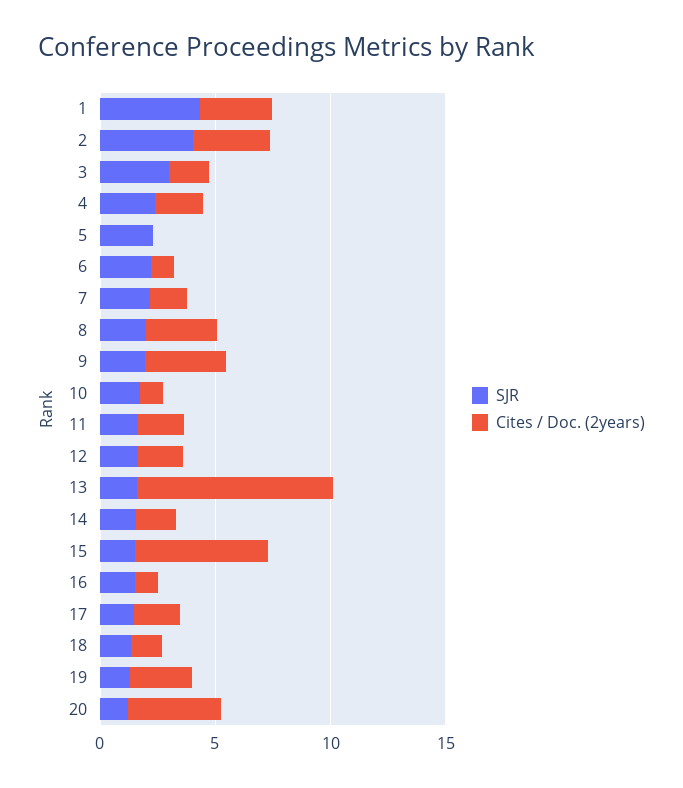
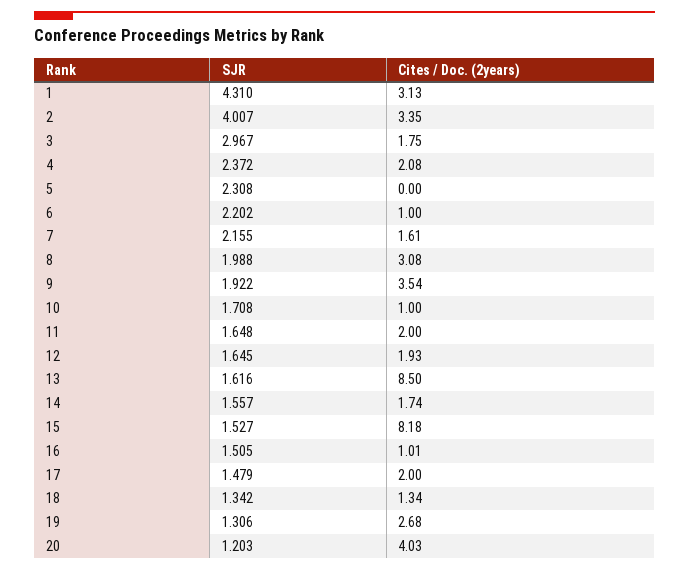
Cites / Doc. (2years), 15: 6 -> 8.18

